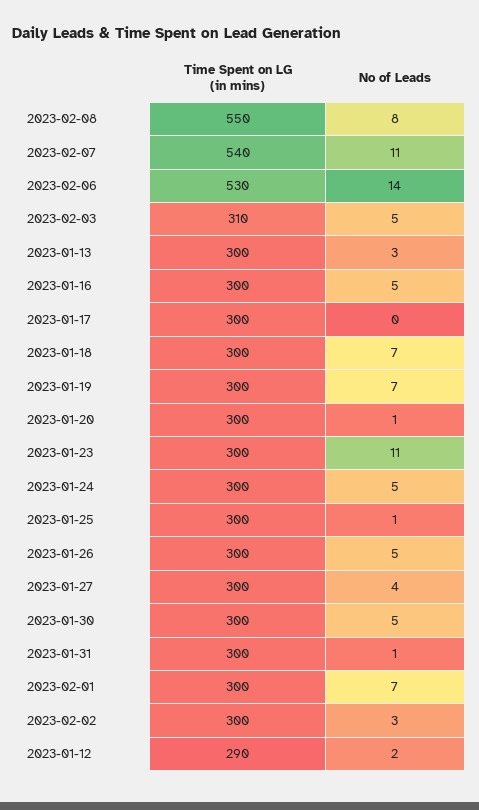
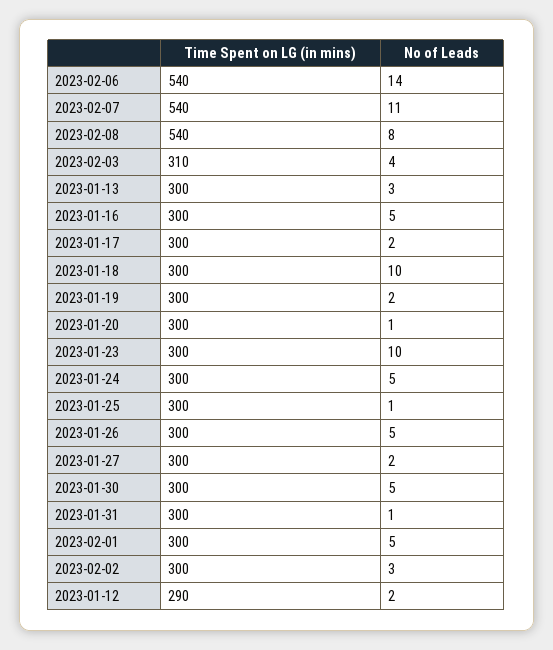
Time Spent on LG (in mins), 2023-02-08: 550 -> 540
Time Spent on LG (in mins), 2023-02-06: 530 -> 540
No of Leads, 2023-02-03: 5 -> 4
No of Leads, 2023-01-17: 0 -> 2
No of Leads, 2023-01-18: 7 -> 10
No of Leads, 2023-01-19: 7 -> 2
No of Leads, 2023-01-23: 11 -> 10
No of Leads, 2023-01-27: 4 -> 2
No of Leads, 2023-02-01: 7 -> 5

